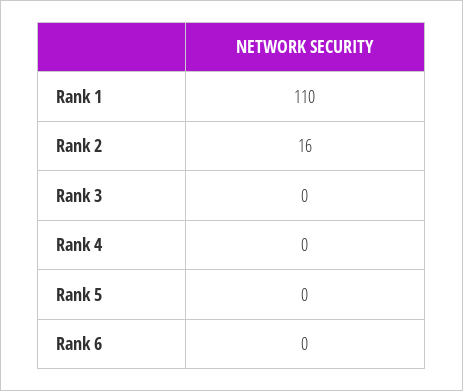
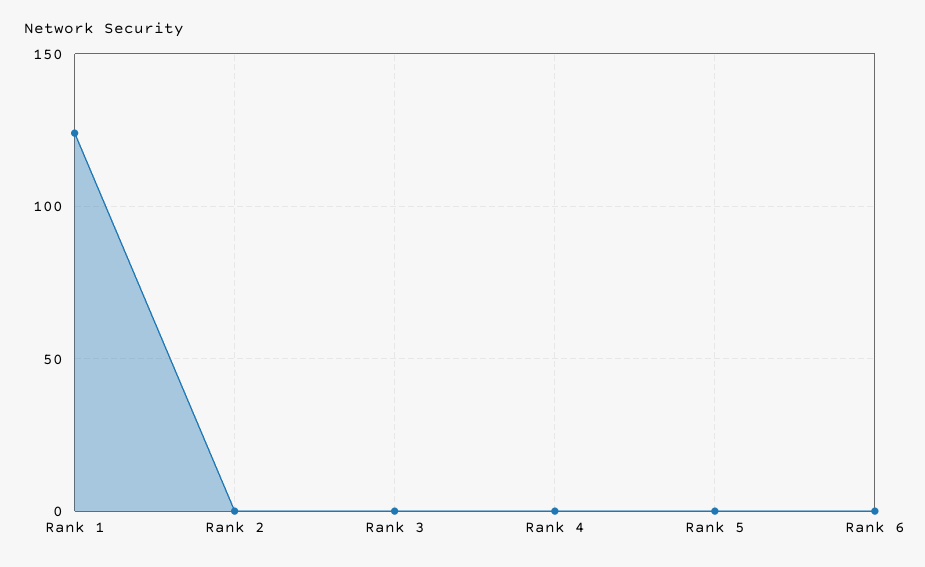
Rank 1: 110 -> 125
Rank 2: 16 -> 0

